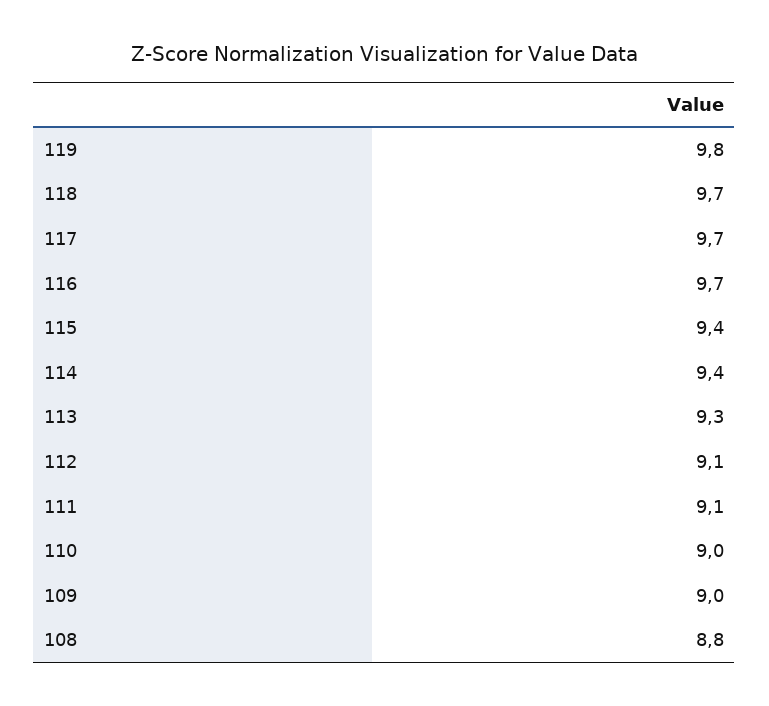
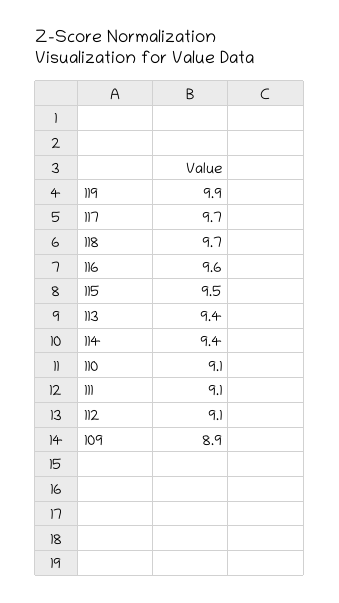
119: 9.8 -> 9.9
116: 9.7 -> 9.6
115: 9.4 -> 9.5
113: 9.3 -> 9.4
110: 9 -> 9.1
109: 9 -> 8.9
108: 8.8 -> none

